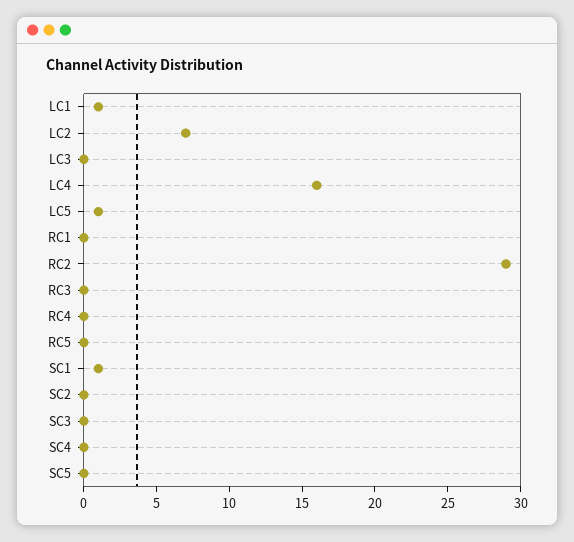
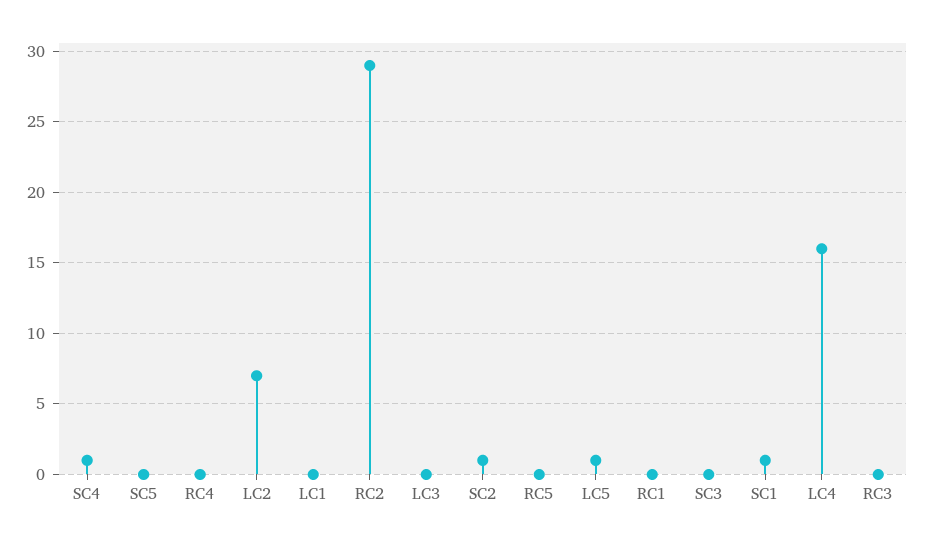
LC1: 1 -> 0
SC2: 0 -> 1
SC4: 0 -> 1

